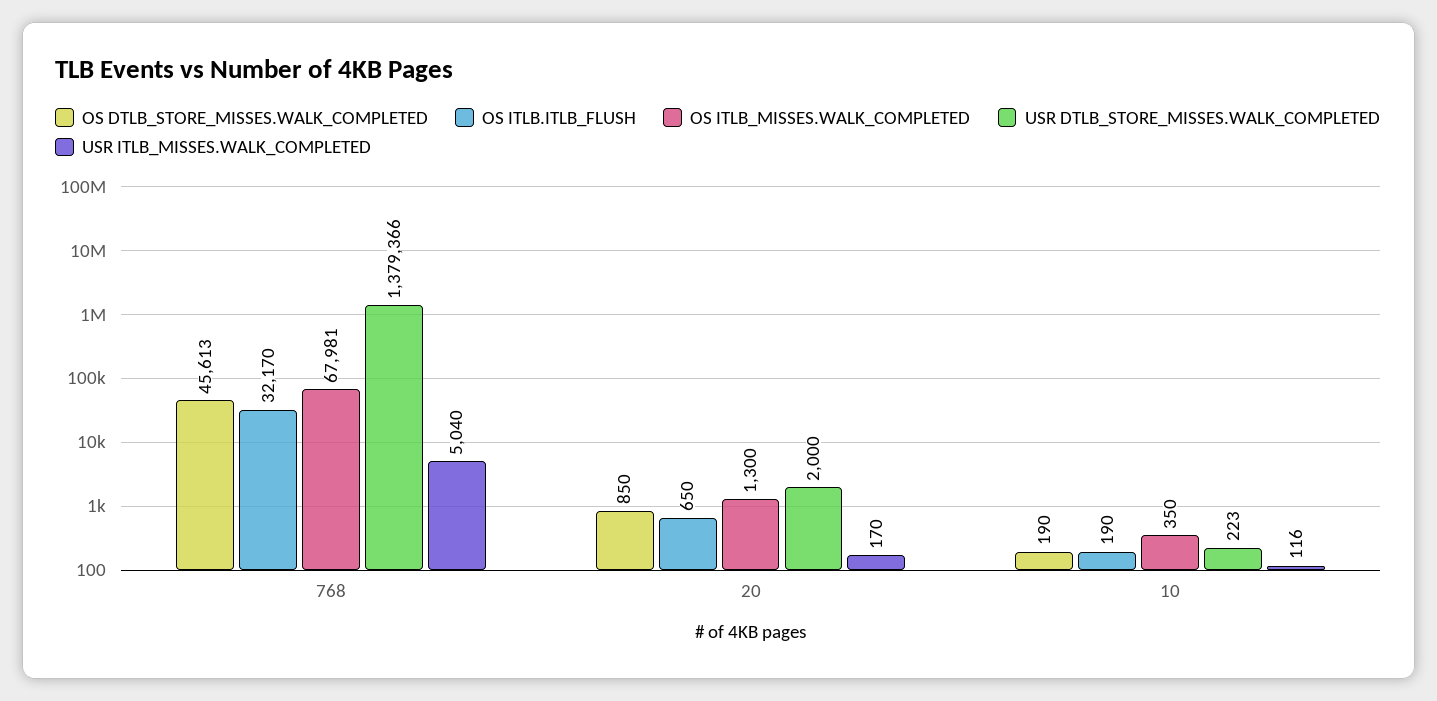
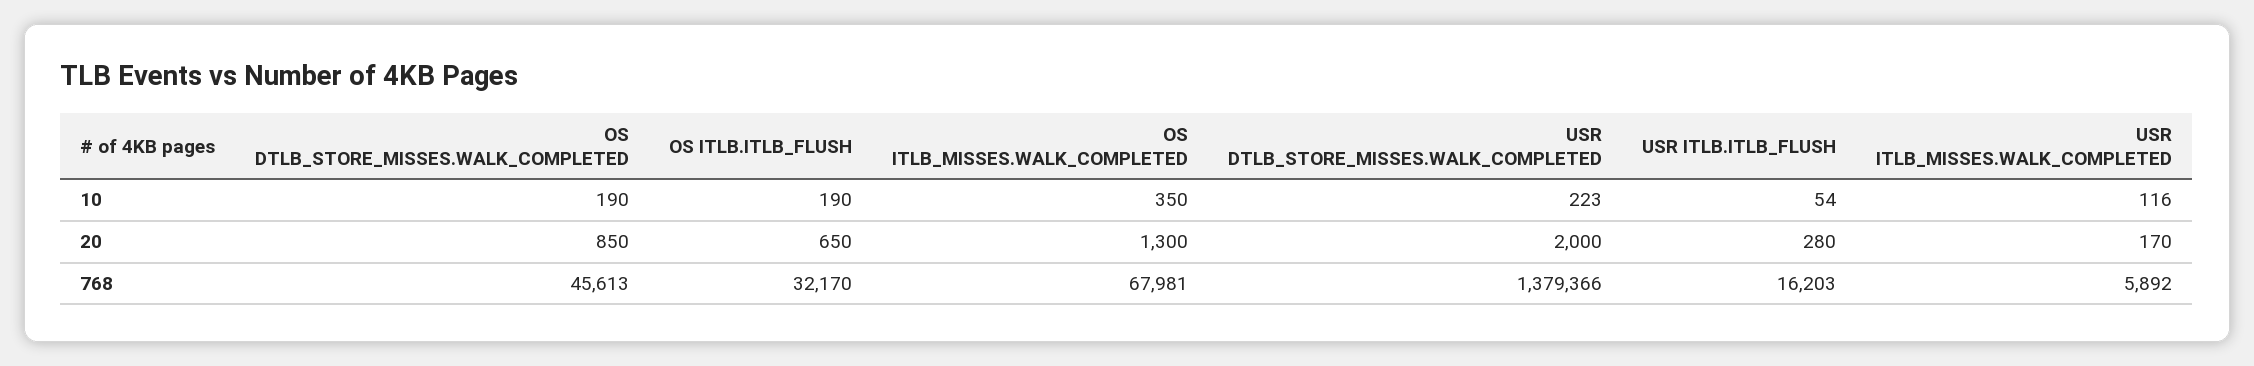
USR ITLB_MISSES.WALK_COMPLETED, 768: 5040 -> 5892
USR ITLB.ITLB_FLUSH, 10: none -> 54
USR ITLB.ITLB_FLUSH, 20: none -> 280
USR ITLB.ITLB_FLUSH, 768: none -> 16203

